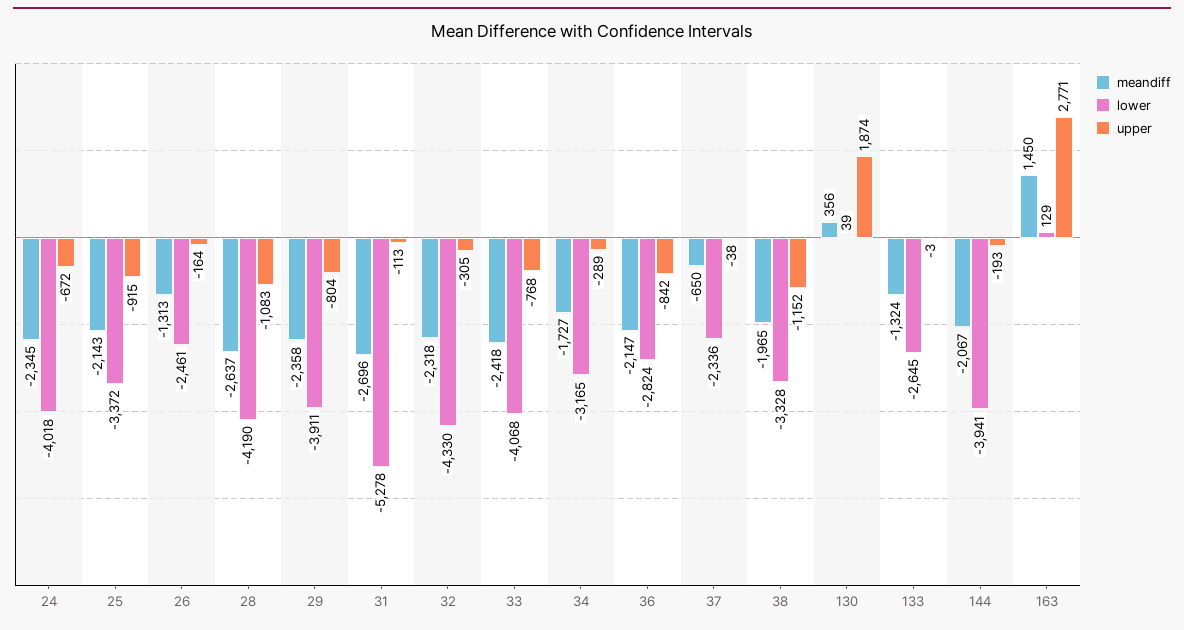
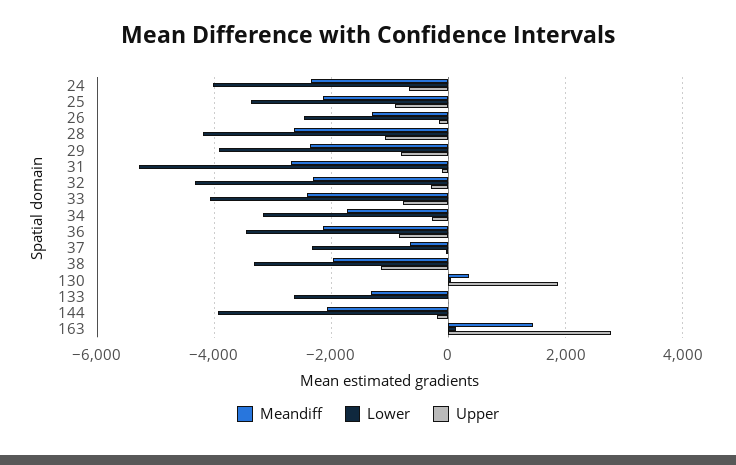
lower, 36: -2824 -> -3400

